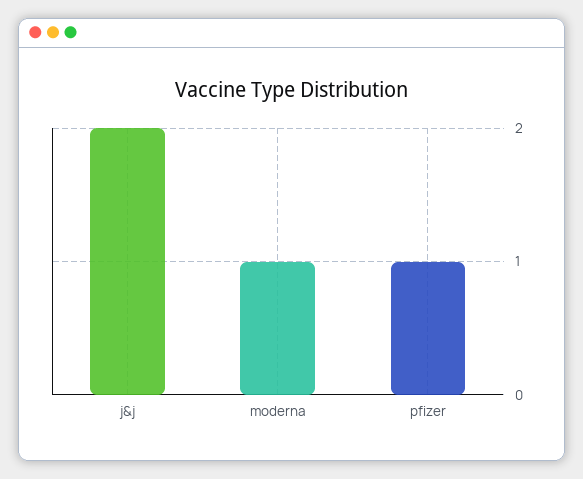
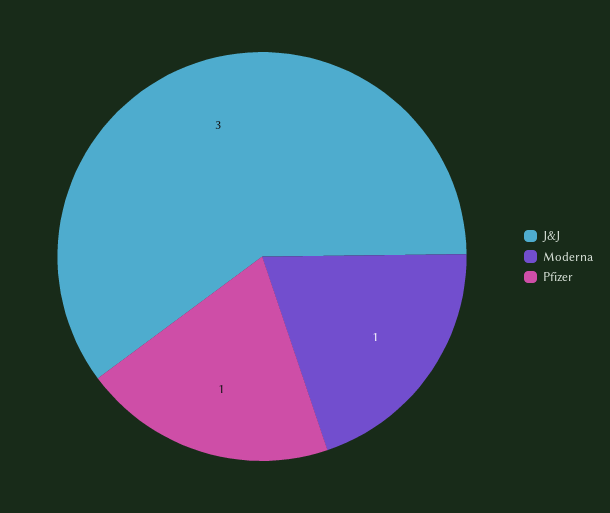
j&j: 2 -> 3

